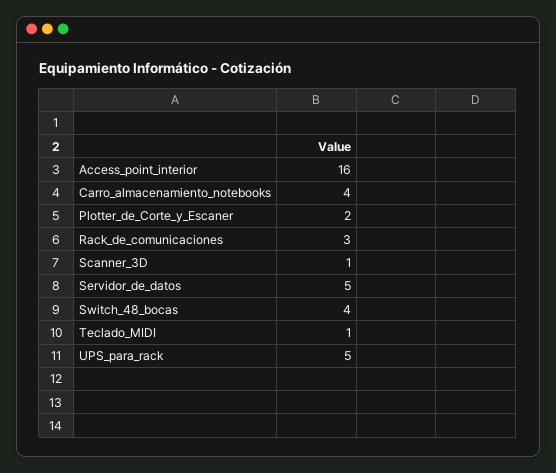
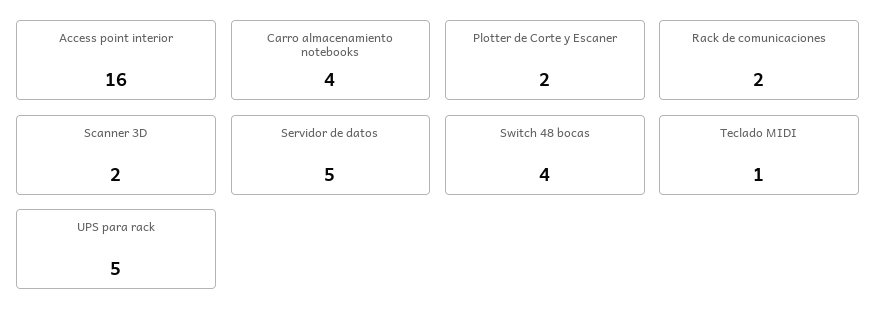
Rack_de_comunicaciones: 3 -> 2
Scanner_3D: 1 -> 2

